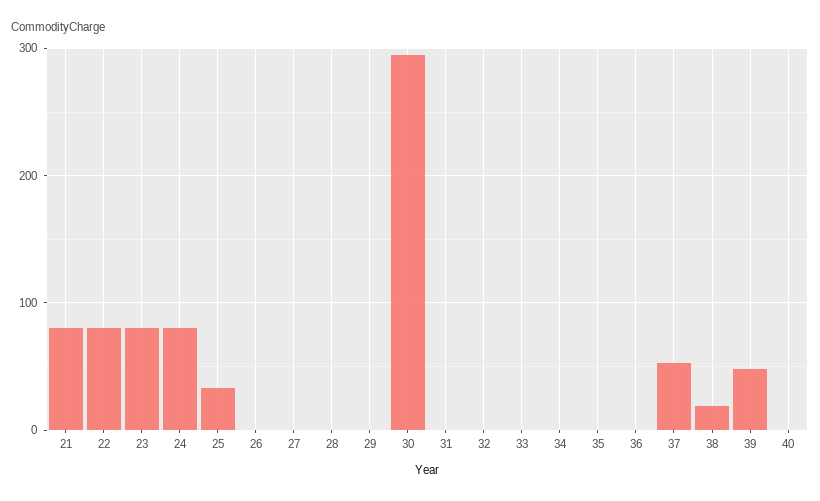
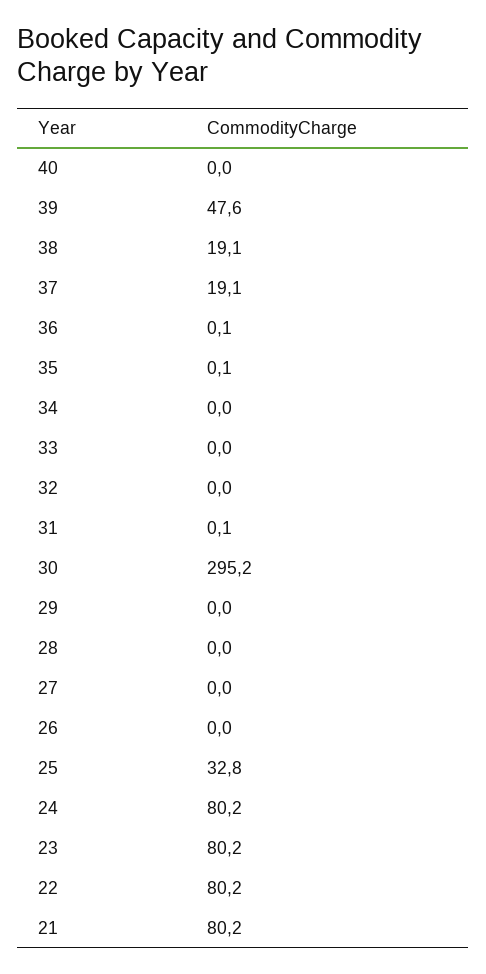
37: 50 -> 19.1

